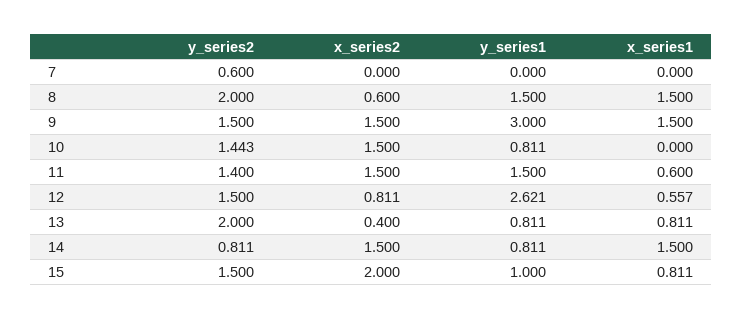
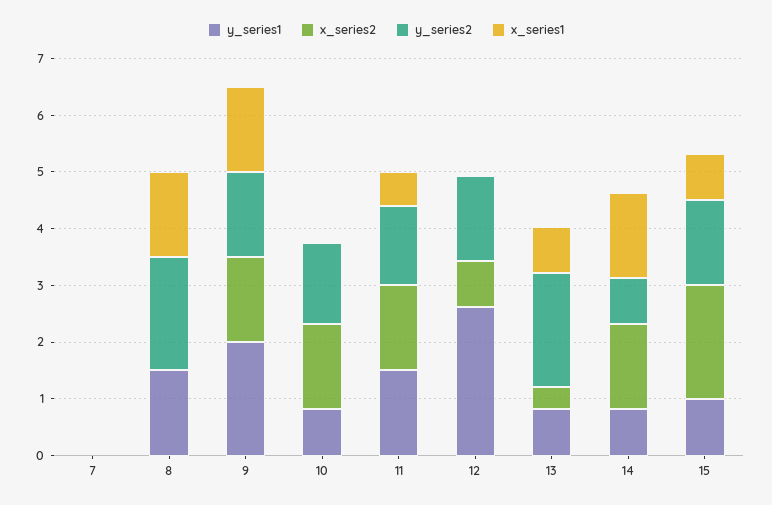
y_series2, 7: 0.6 -> 0
x_series2, 8: 0.6 -> 0
y_series1, 9: 3 -> 2
x_series1, 12: 0.557 -> 0

